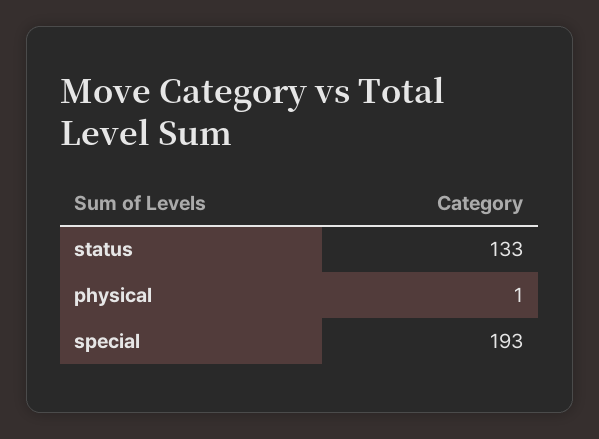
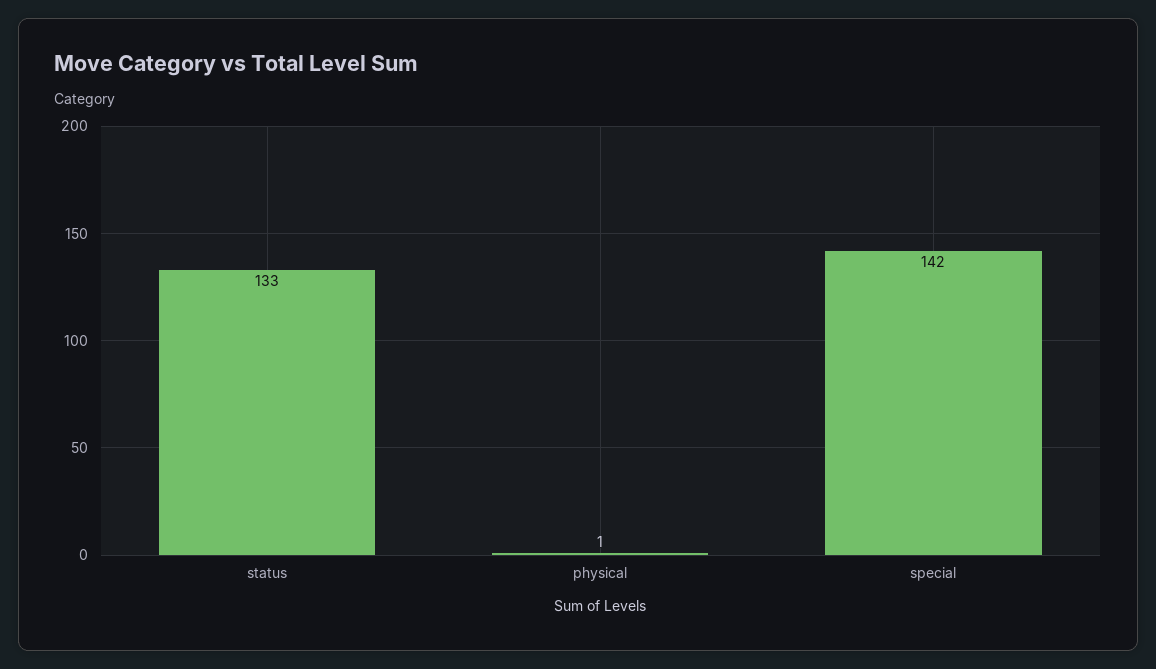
special: 193 -> 142

